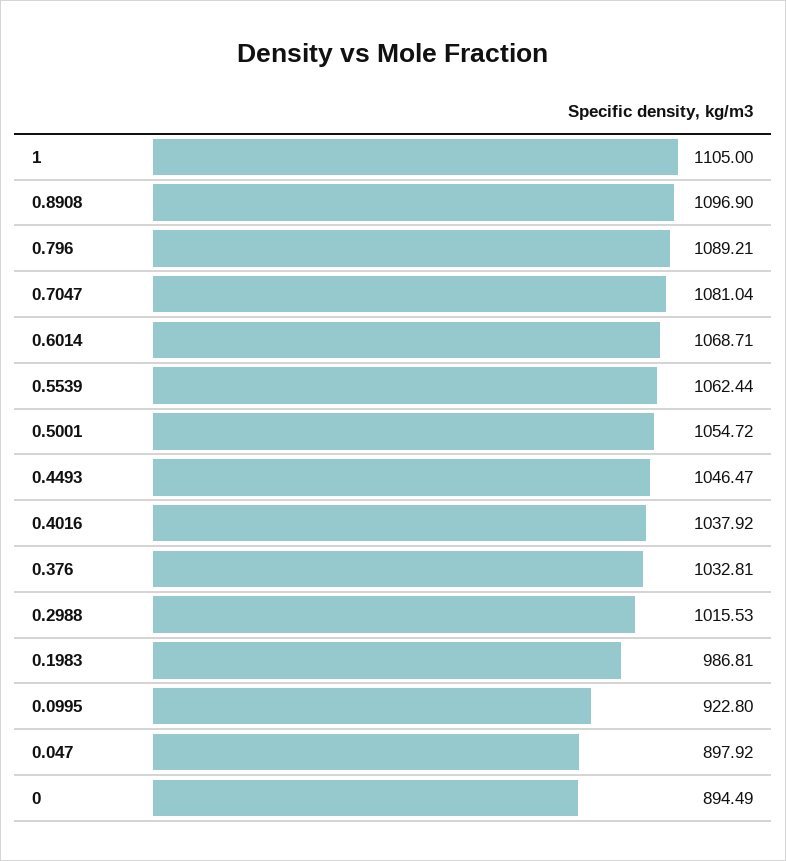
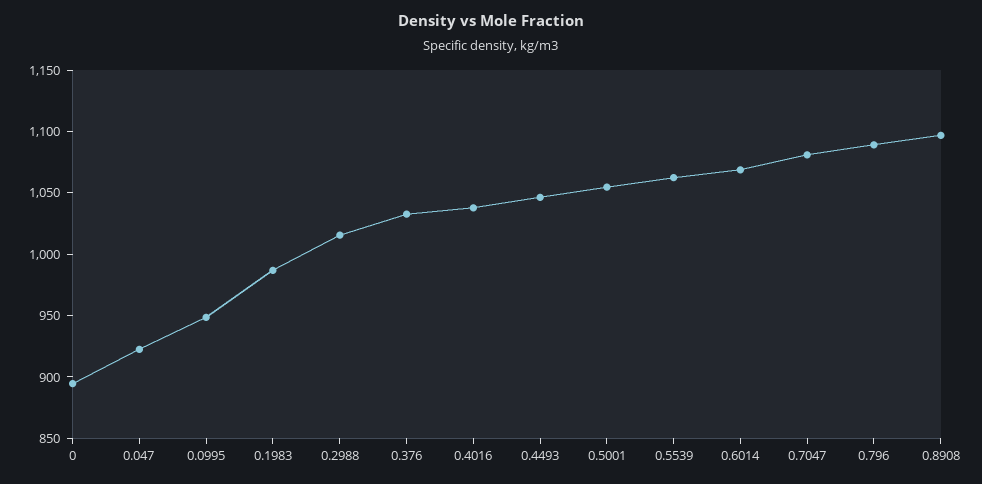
1: 1105 -> none
0.0995: 922.8 -> 950
0.047: 897.92 -> 920

